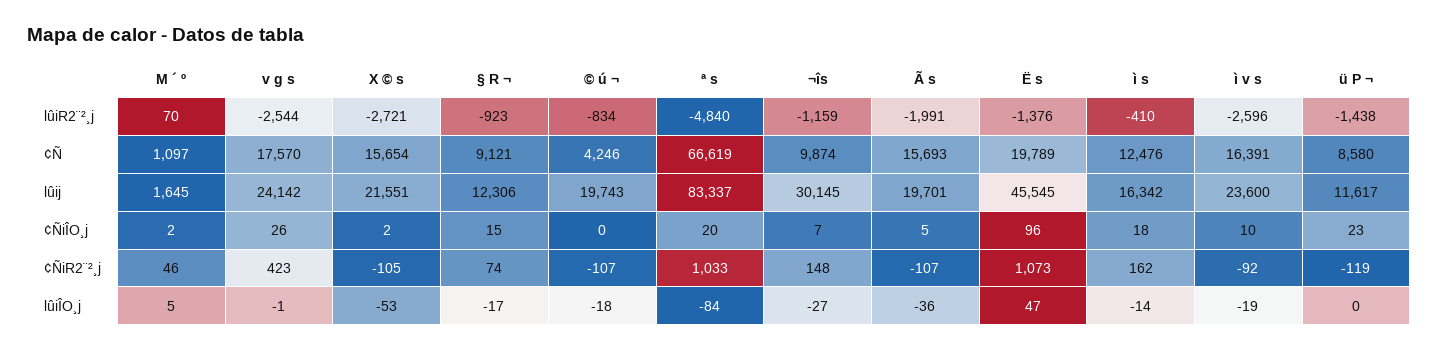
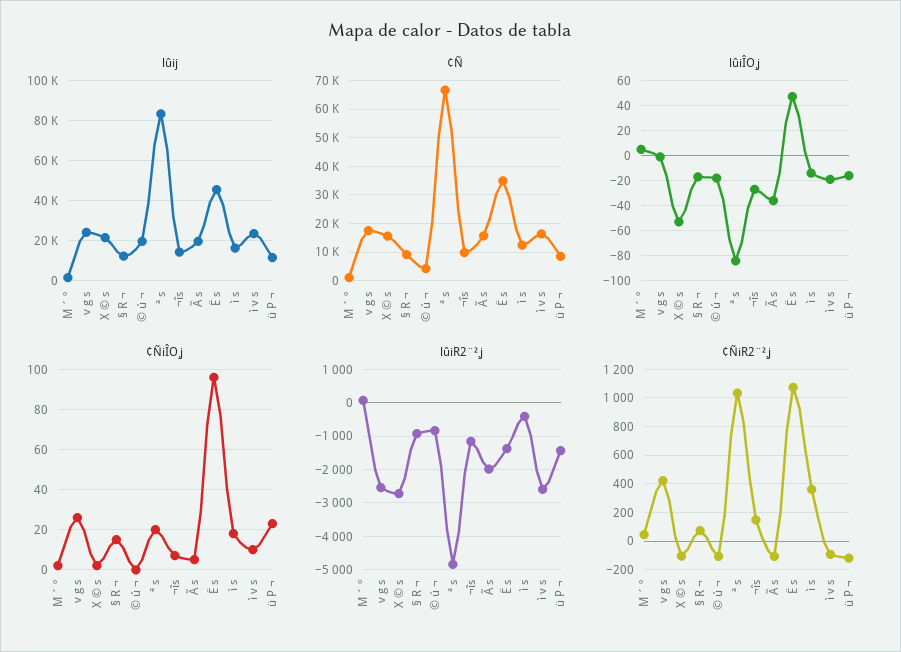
¢Ñ, Ë s: 19789 -> 35000
lûij, ¬îs: 30145 -> 15000
¢ÑiR2¨²¸j, ì s: 162 -> 350
lûiÎO¸j, ü P ¬: 0 -> -15

